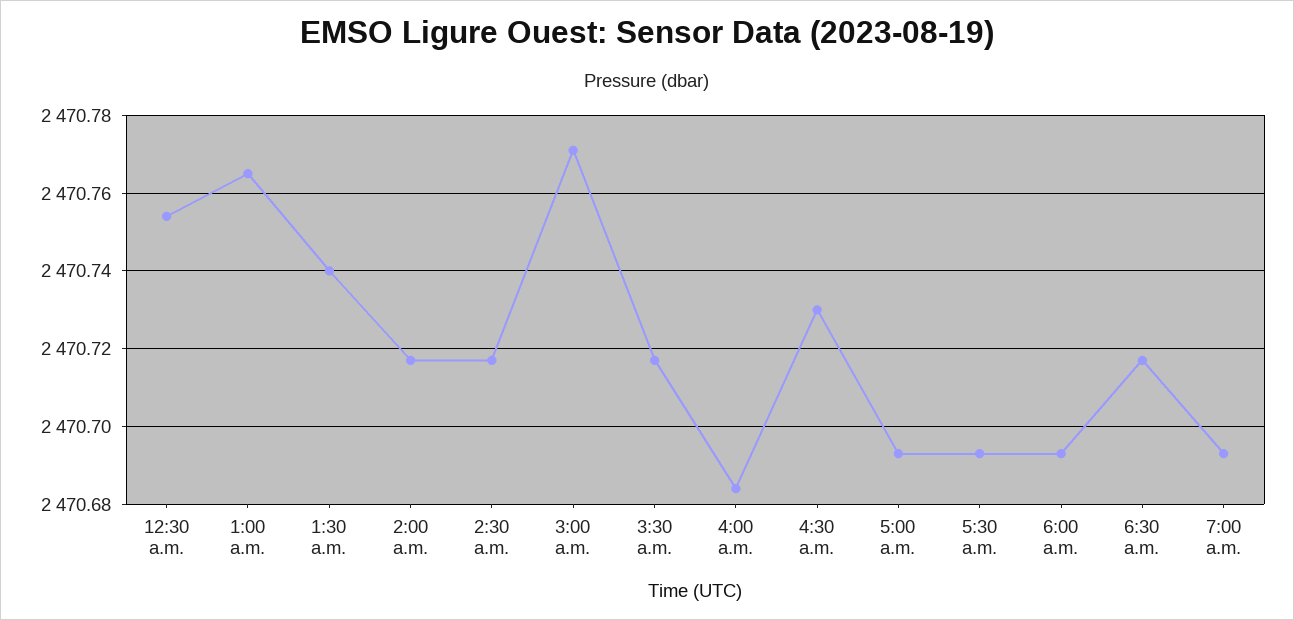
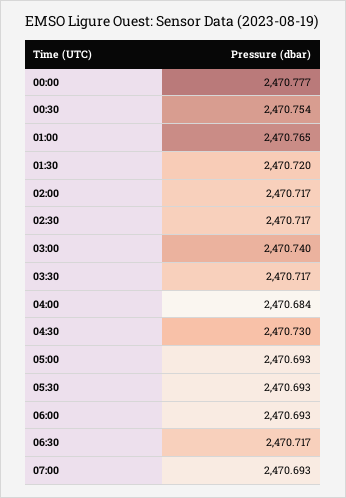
1:30 a.m.: 2470.74 -> 2470.72
3:00 a.m.: 2470.77 -> 2470.74
00:00: none -> 2470.777

